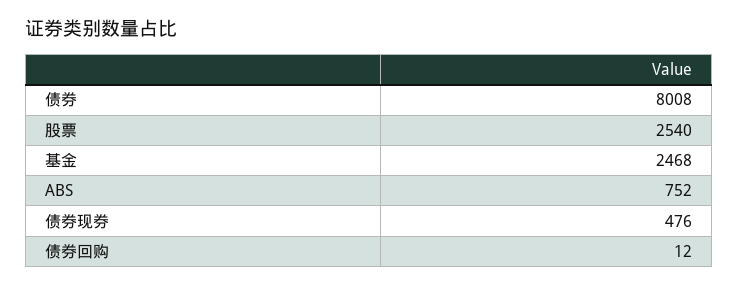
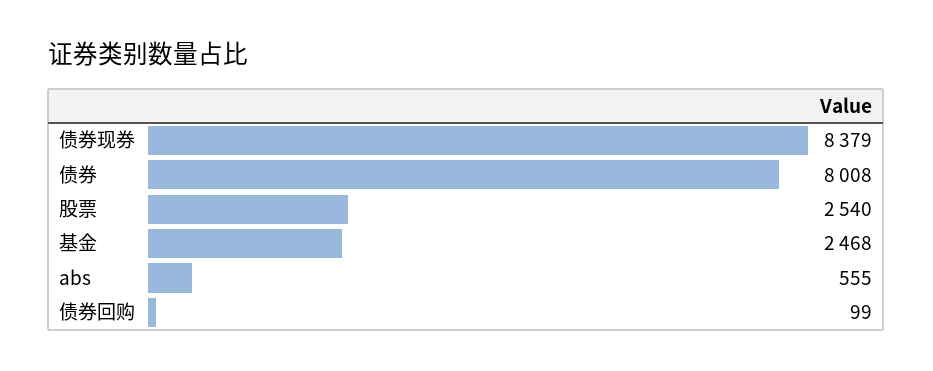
ABS: 752 -> 555
债券现券: 476 -> 8379
债券回购: 12 -> 99

